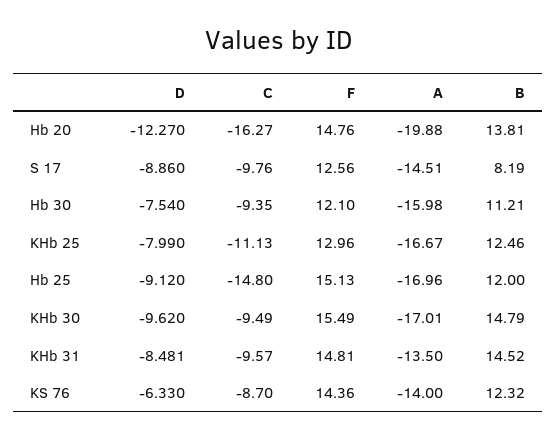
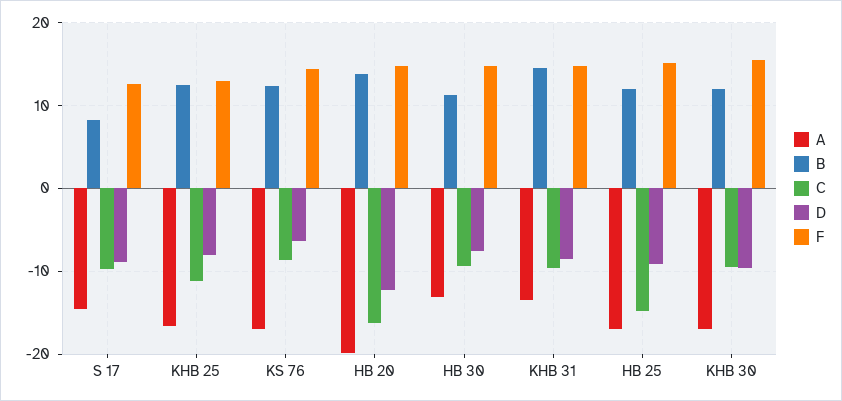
F, Hb 30: 12.1 -> 15
A, Hb 30: -15.98 -> -13
B, KHb 30: 14.79 -> 12
A, KS 76: -14 -> -17

